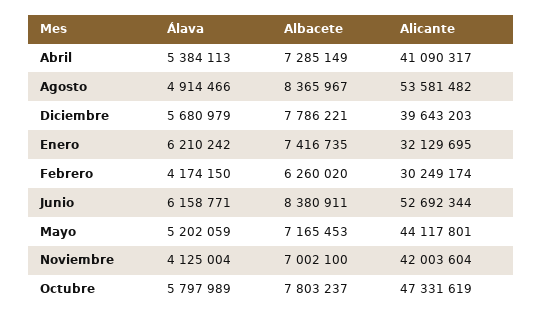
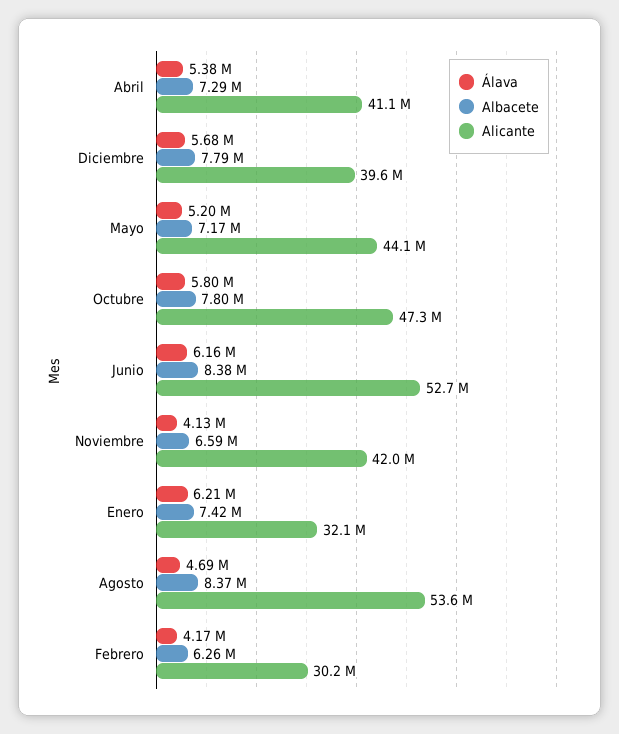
Álava, Agosto: 4914466 -> 4690000
Albacete, Noviembre: 7002100 -> 6590000

